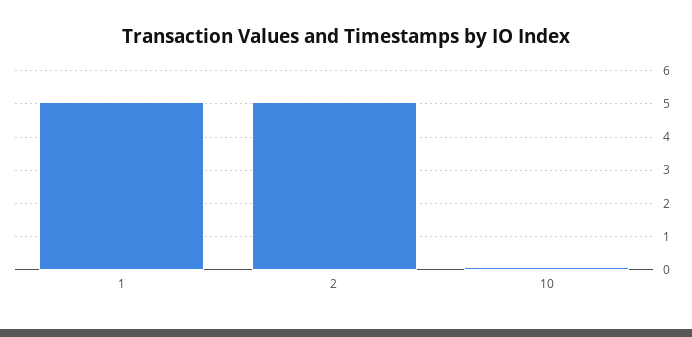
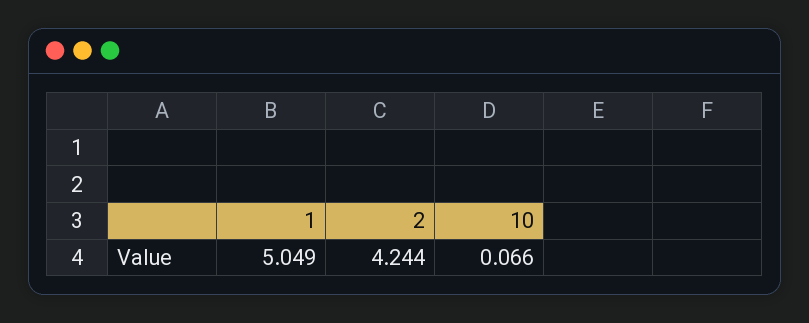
2: 5 -> 4.244

